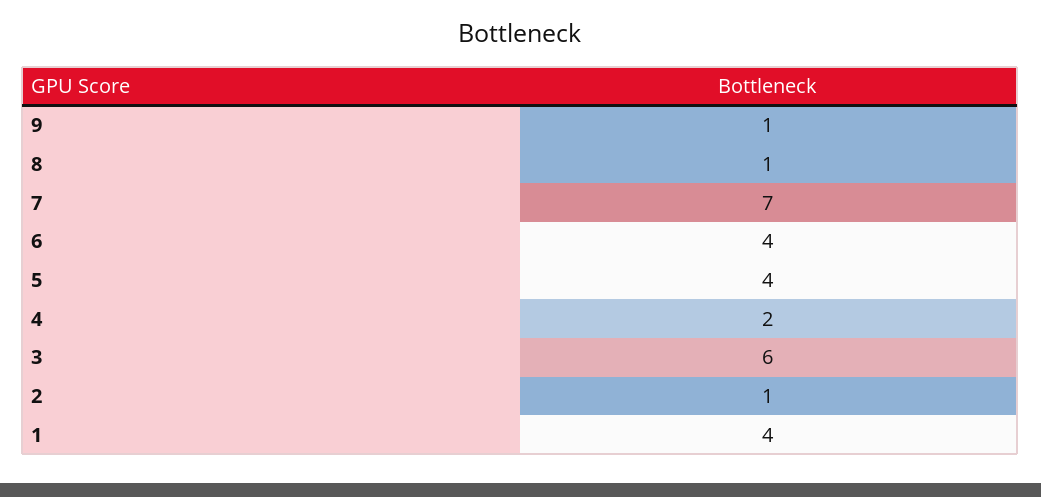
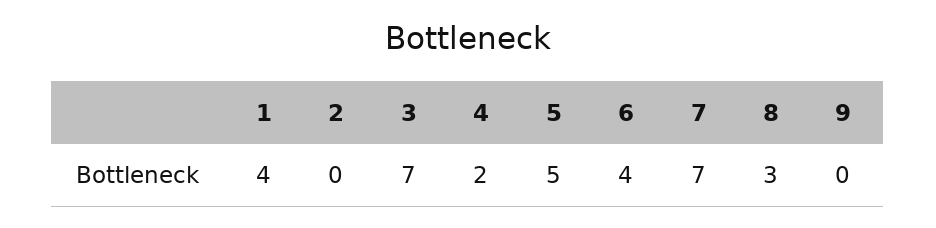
9: 1 -> 0
8: 1 -> 3
5: 4 -> 5
3: 6 -> 7
2: 1 -> 0

